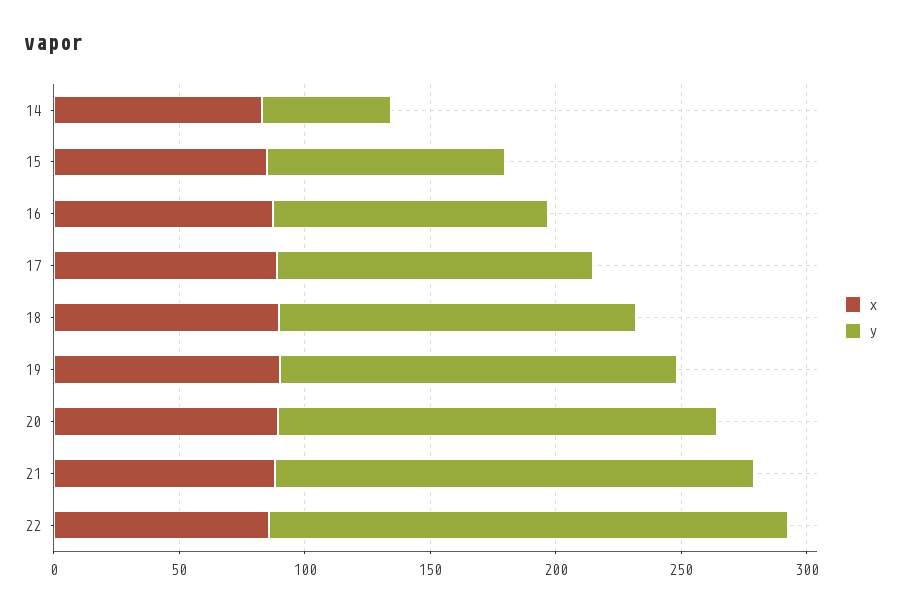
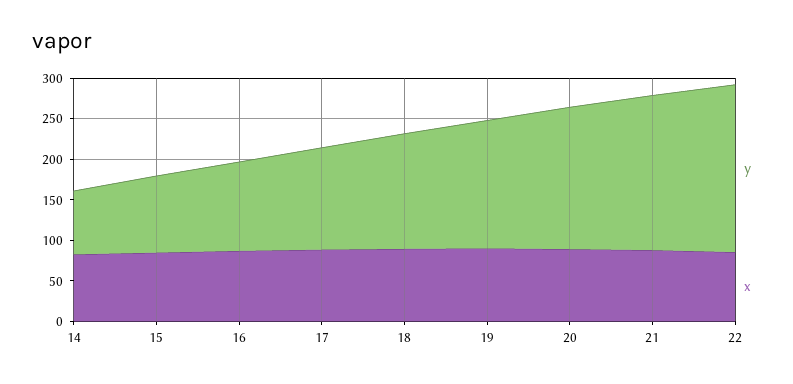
y, 14: 50 -> 80

